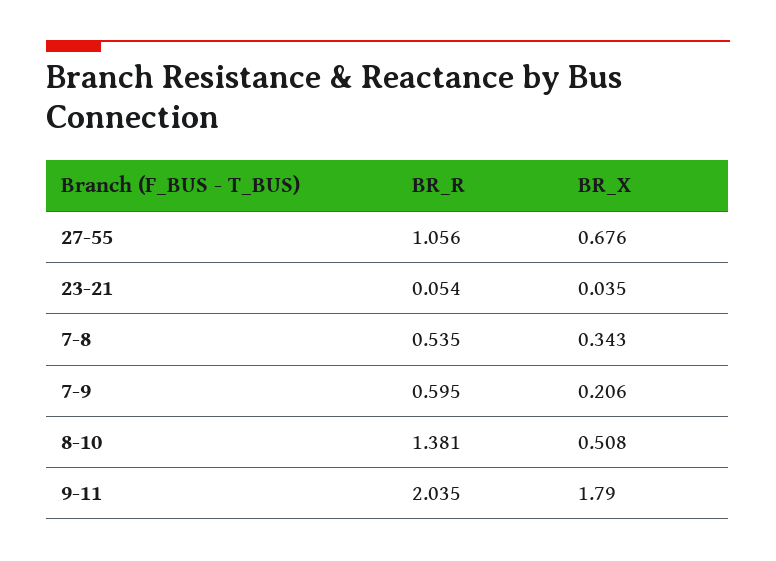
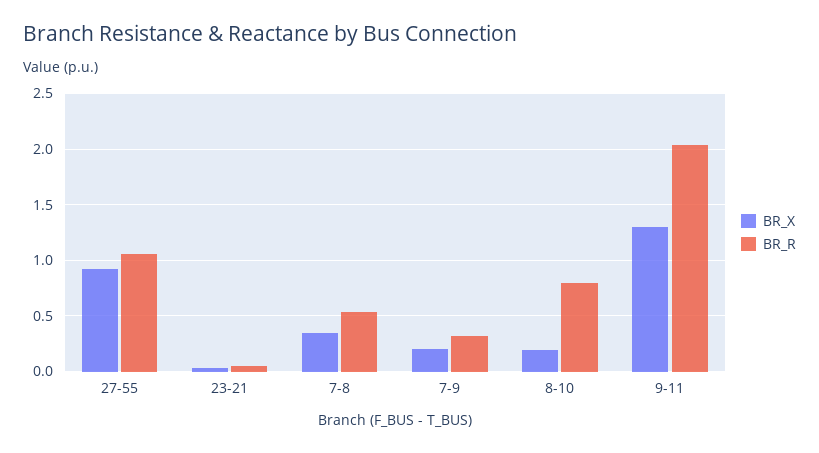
BR_X, 27-55: 0.676 -> 0.9
BR_R, 7-9: 0.595 -> 0.3
BR_R, 8-10: 1.381 -> 0.8
BR_X, 8-10: 0.508 -> 0.2
BR_X, 9-11: 1.79 -> 1.3

